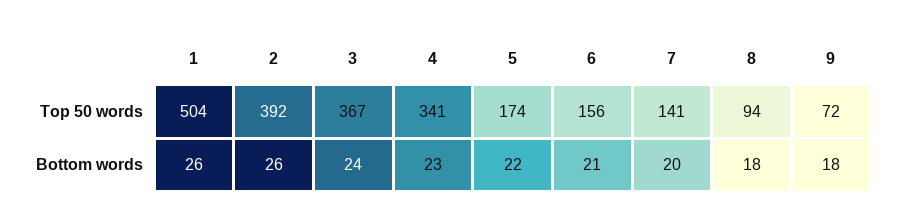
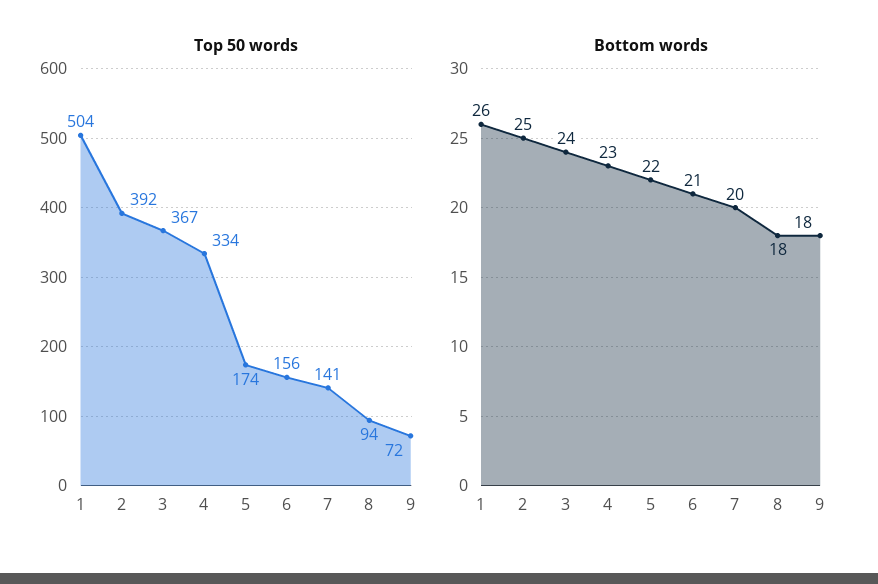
Top 50 words, 4: 341 -> 334
Bottom words, 2: 26 -> 25

